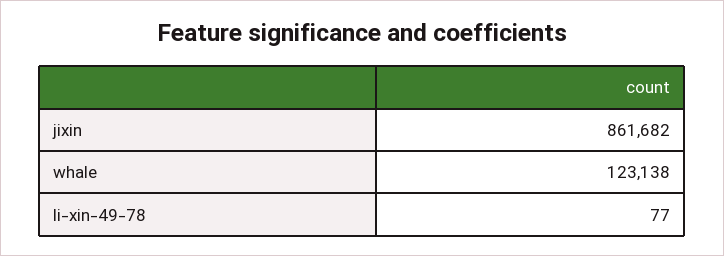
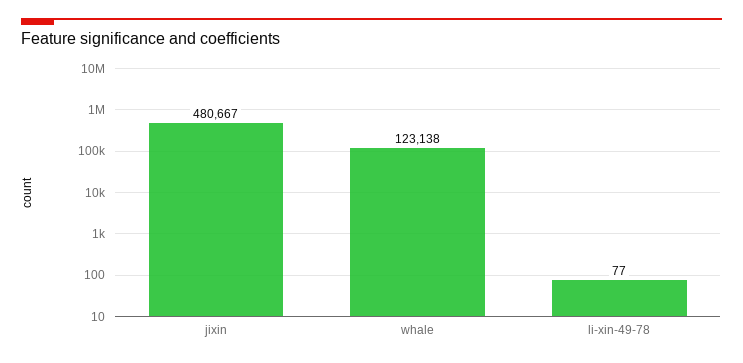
jixin: 861682 -> 480667

